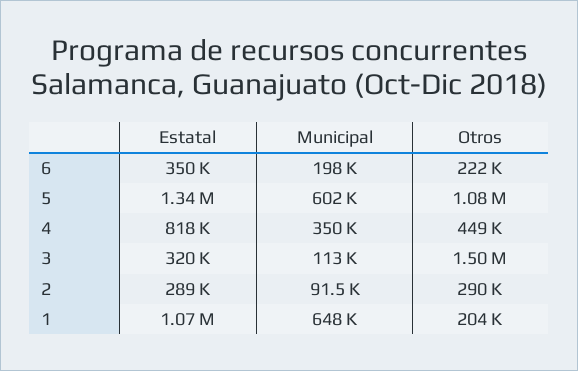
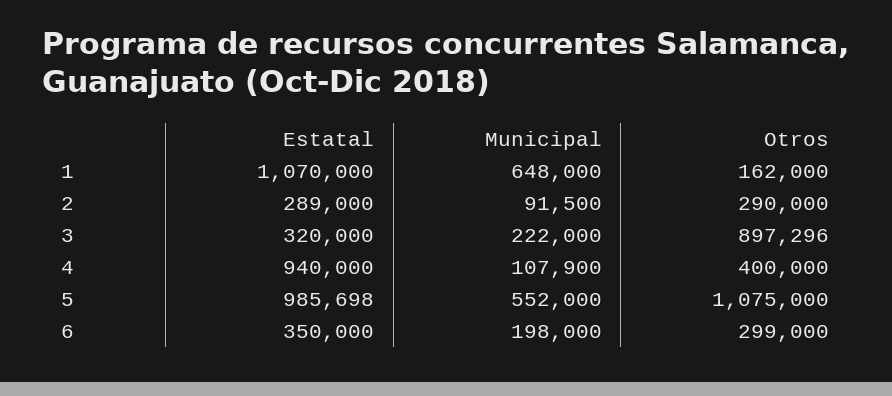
Otros, 6: 222000 -> 299000
Estatal, 5: 1340000 -> 985698
Municipal, 5: 602000 -> 552000
Estatal, 4: 818000 -> 940000
Municipal, 4: 350000 -> 107900
Otros, 4: 449000 -> 400000
Municipal, 3: 113000 -> 222000
Otros, 3: 1500000 -> 897296
Otros, 1: 204000 -> 162000

